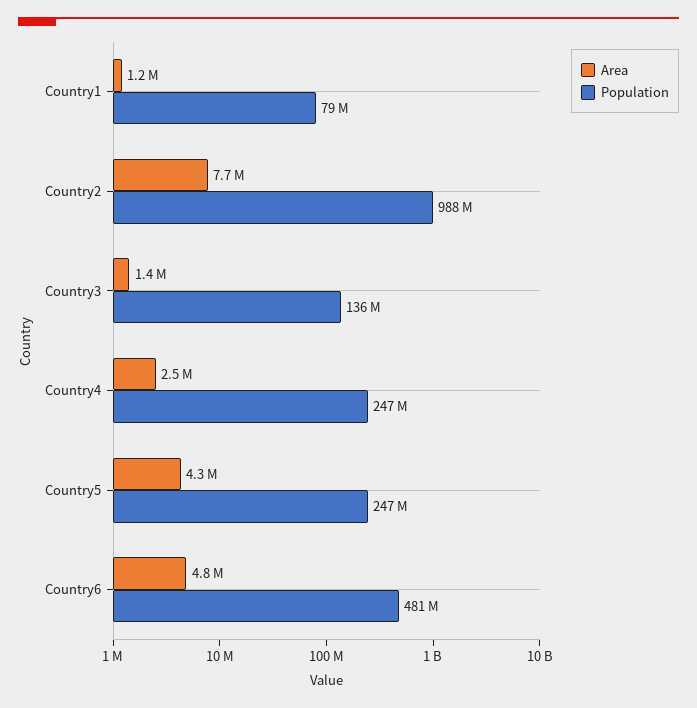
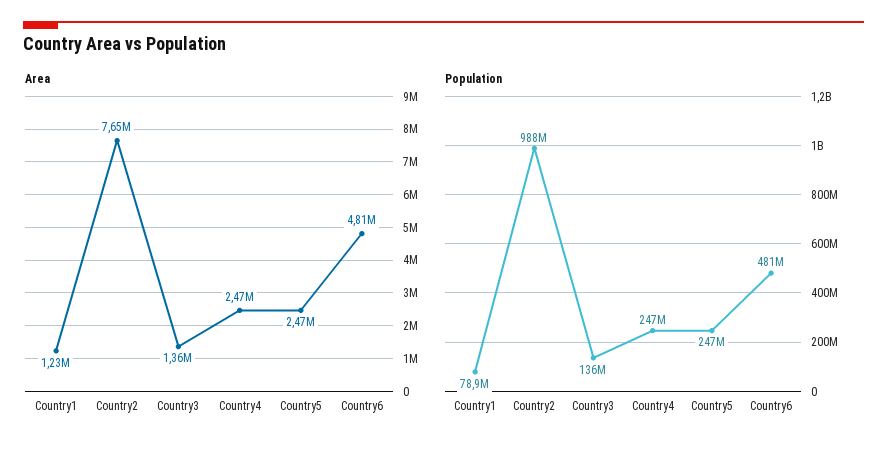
Area, Country5: 4300000 -> 2470000

